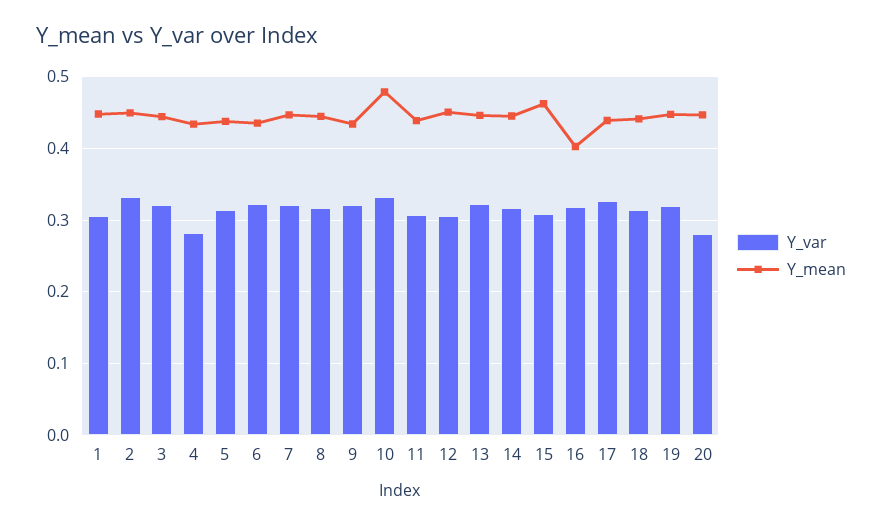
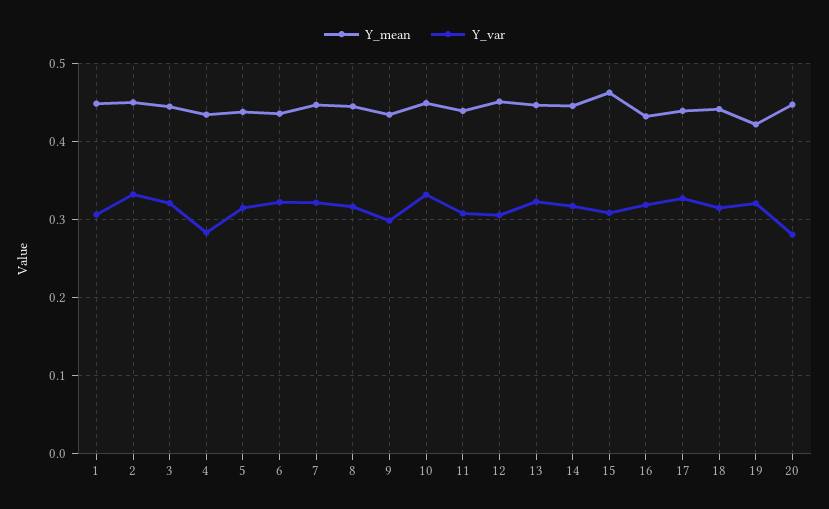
Y_var, 9: 0.32 -> 0.3
Y_mean, 10: 0.48 -> 0.45
Y_mean, 16: 0.4 -> 0.43
Y_mean, 19: 0.45 -> 0.42

